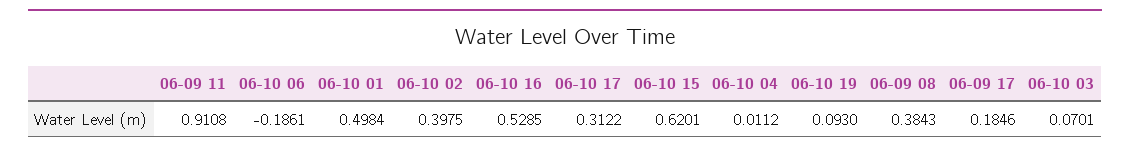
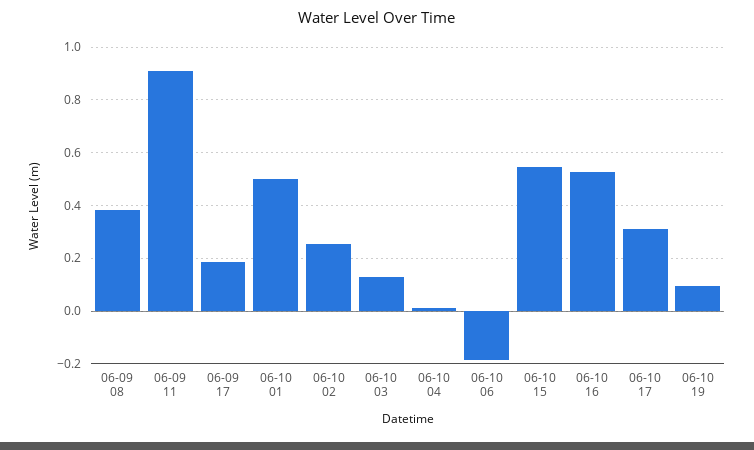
06-10 02: 0.3975 -> 0.25
06-10 15: 0.6201 -> 0.55
06-10 03: 0.0701 -> 0.125

